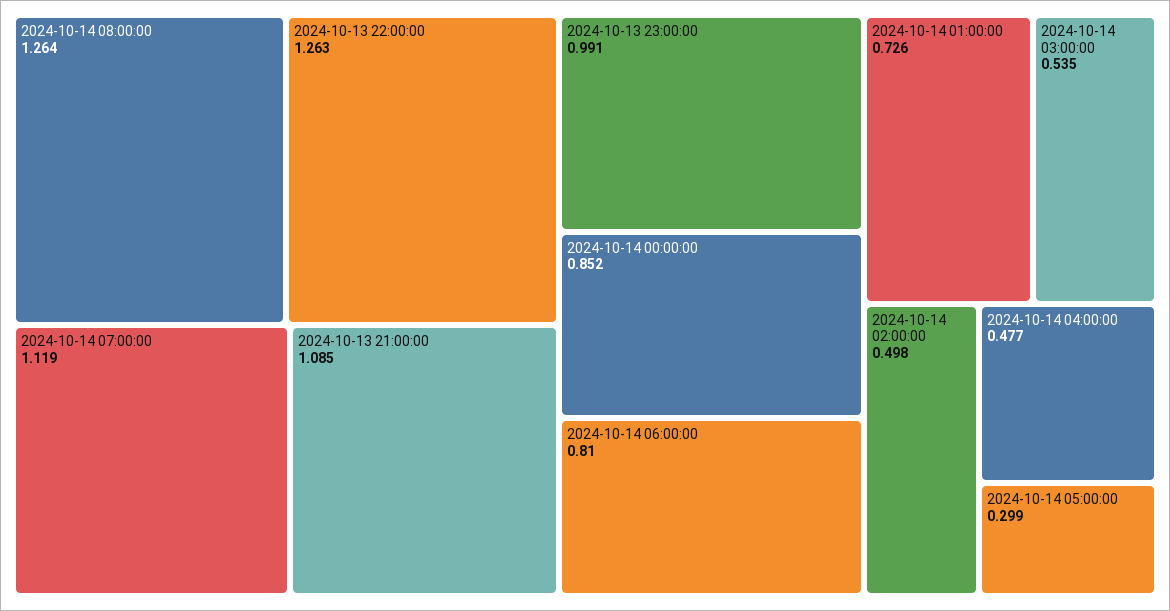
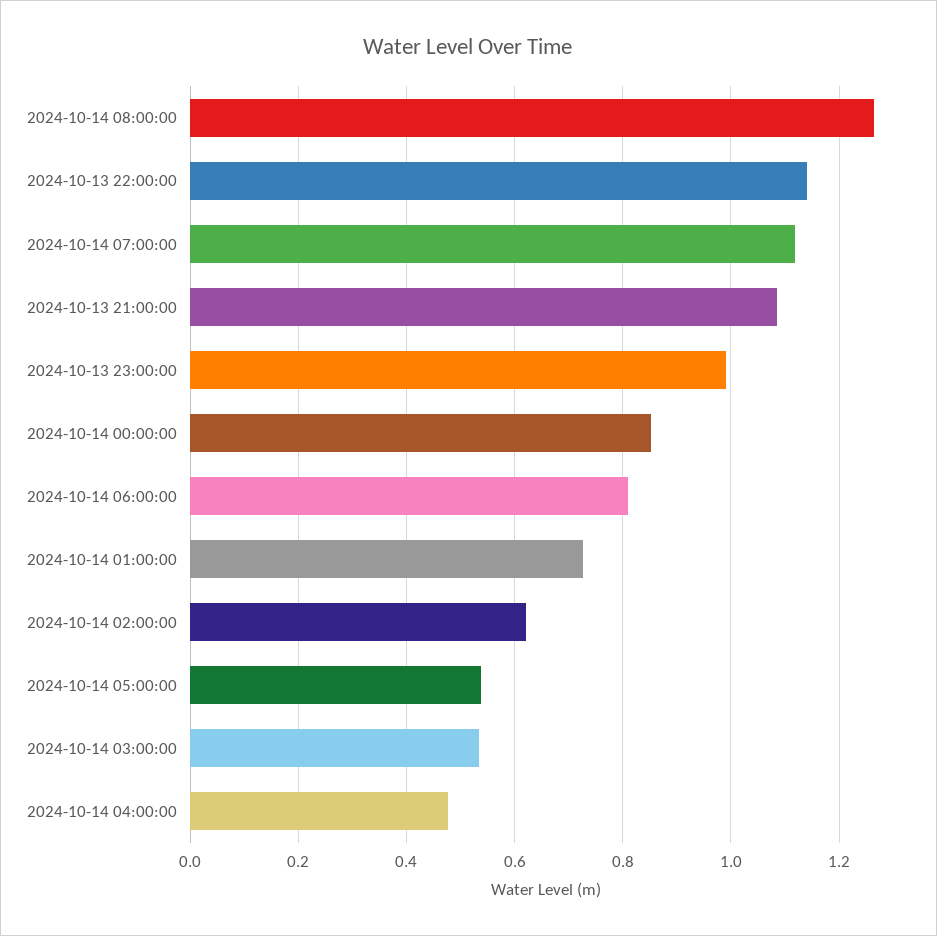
2024-10-13 22:00:00: 1.263 -> 1.14
2024-10-14 02:00:00: 0.498 -> 0.62
2024-10-14 05:00:00: 0.299 -> 0.54

